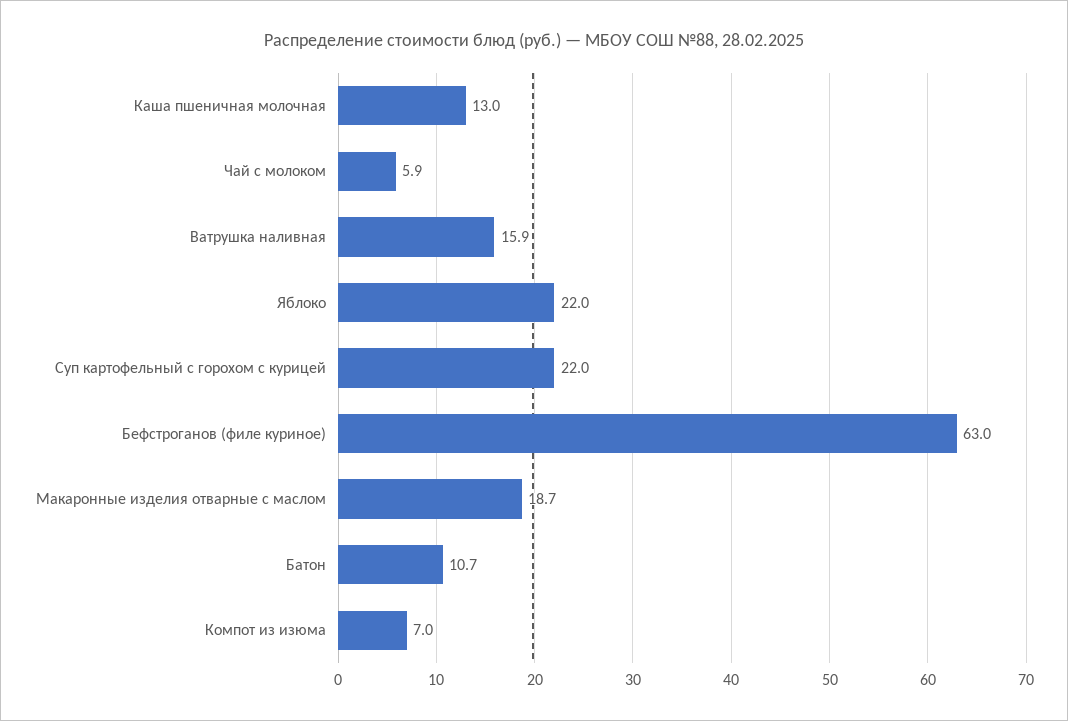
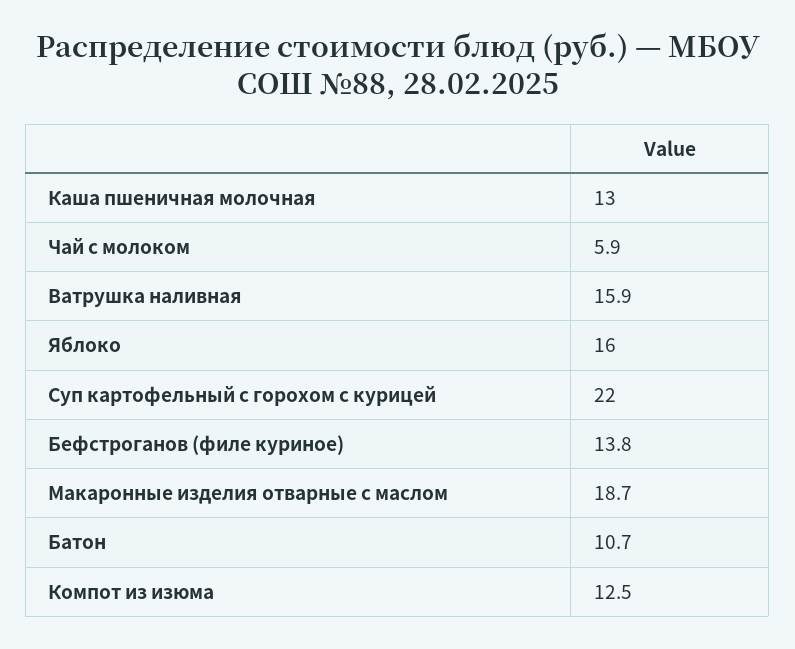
Яблоко: 22 -> 16
Бефстроганов (филе куриное): 63 -> 13.8
Компот из изюма: 7 -> 12.5

